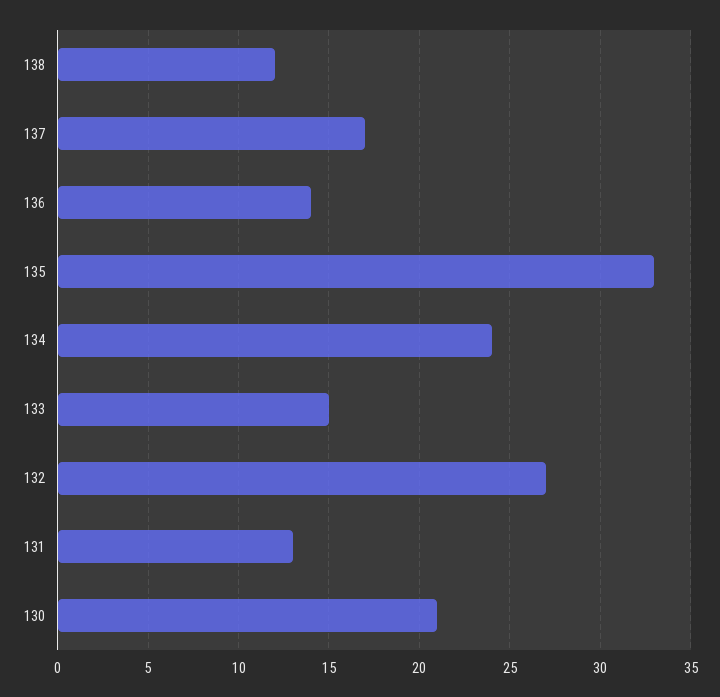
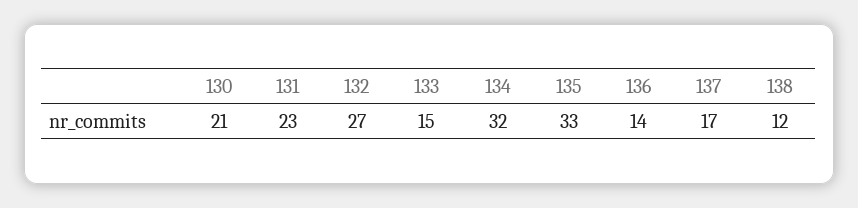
134: 24 -> 32
131: 13 -> 23

